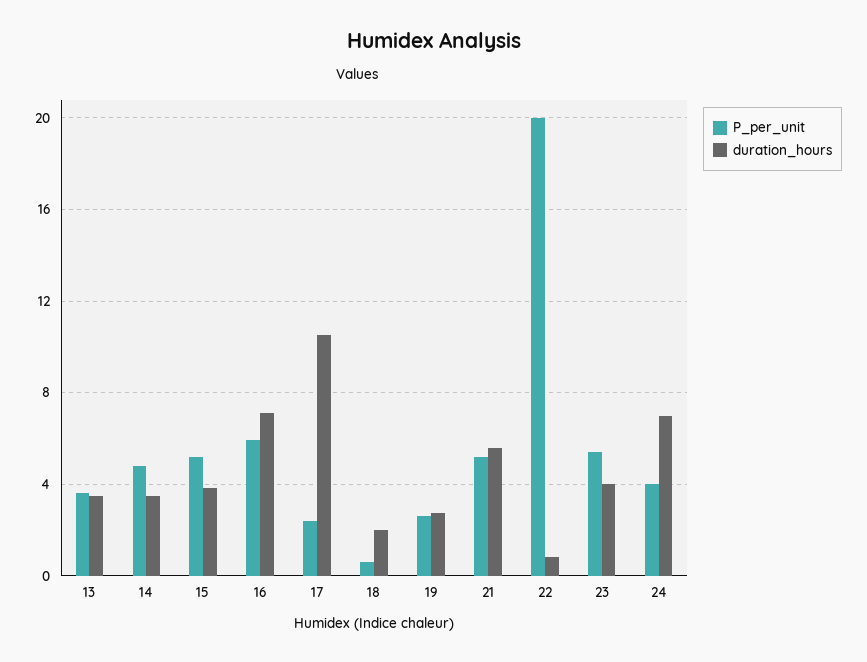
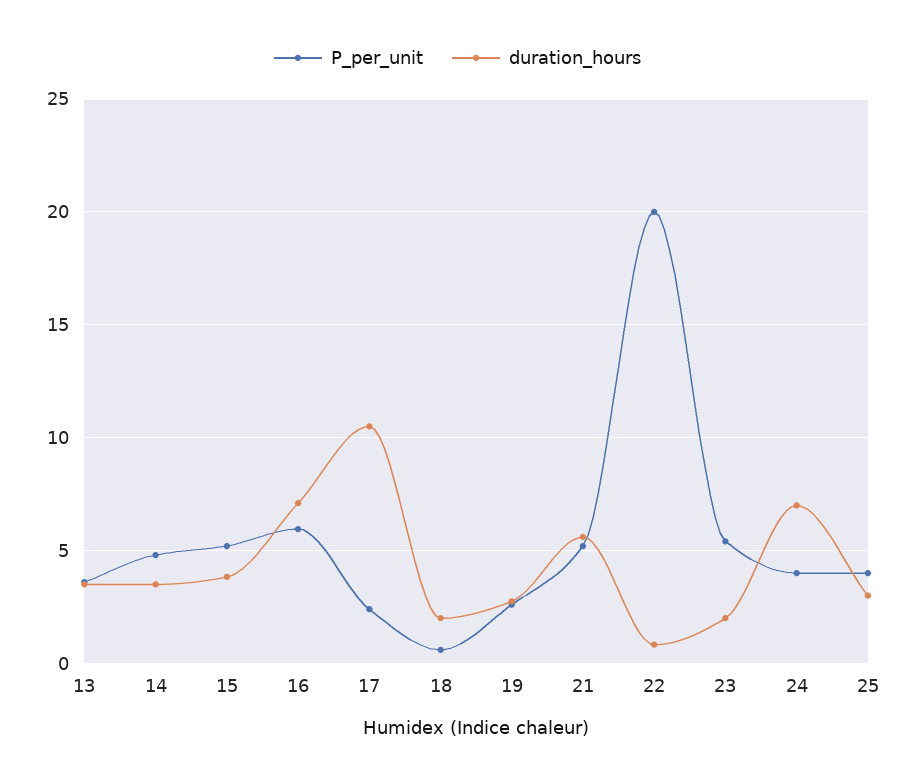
duration_hours, 23: 4 -> 2
P_per_unit, 25: none -> 4
duration_hours, 25: none -> 3

